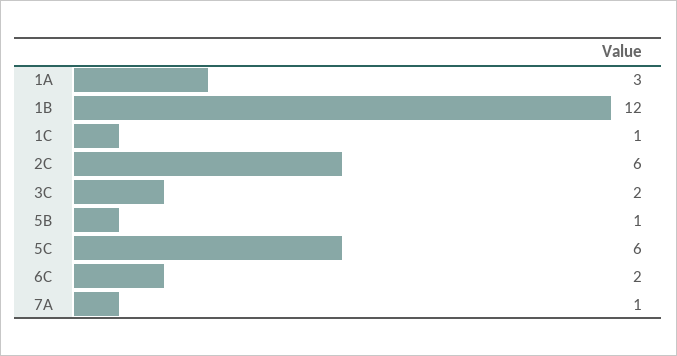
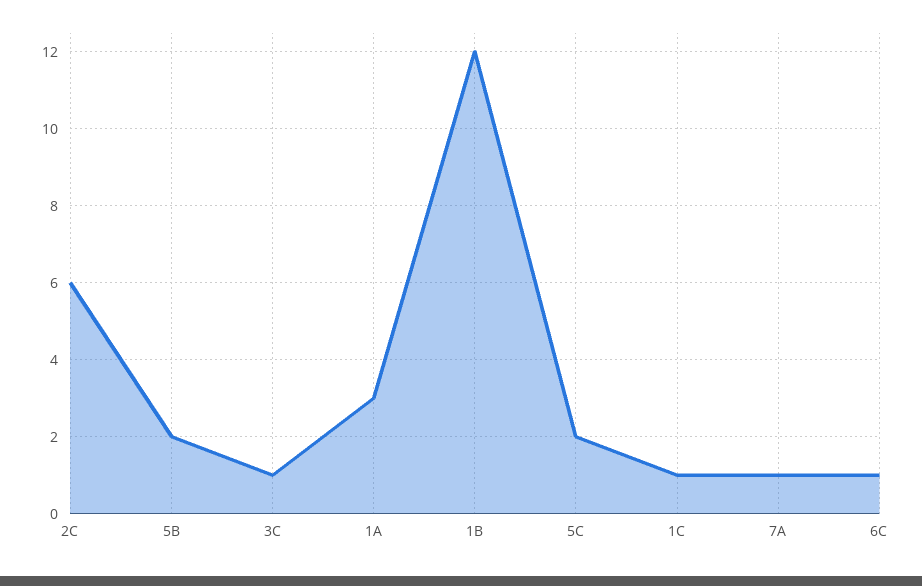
3C: 2 -> 1
5B: 1 -> 2
5C: 6 -> 2
6C: 2 -> 1

